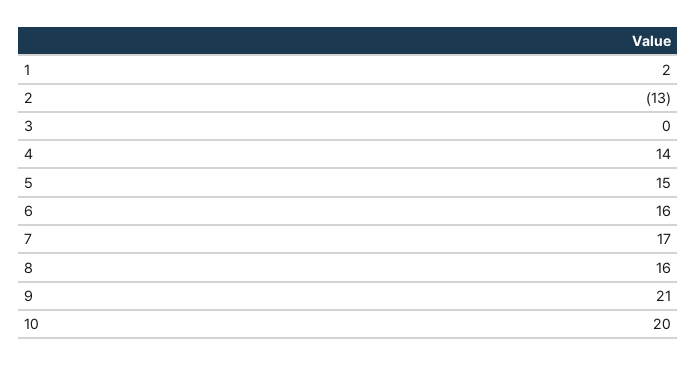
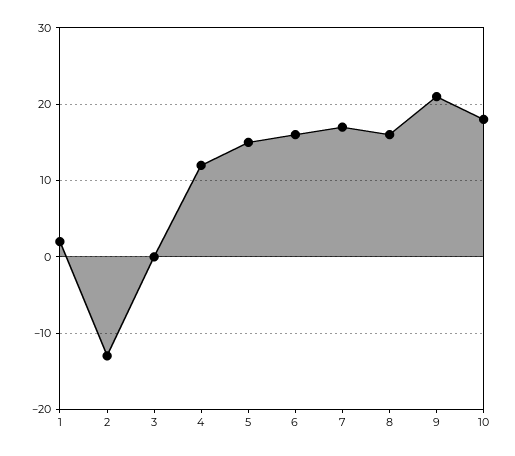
4: 14 -> 12
10: 20 -> 18

